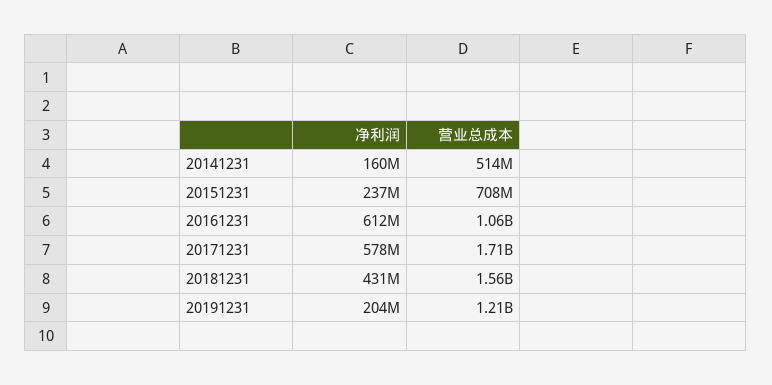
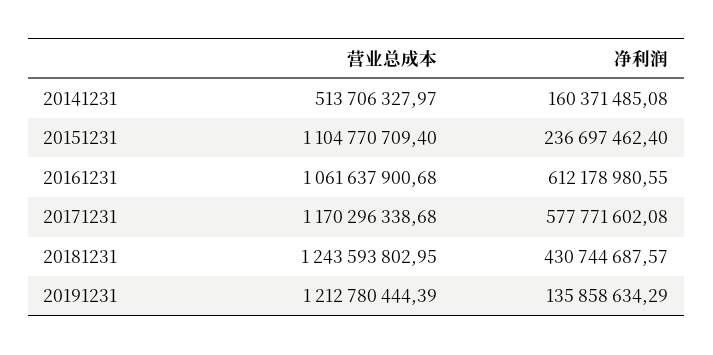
营业总成本, 20151231: 708000000 -> 1104770709.4
营业总成本, 20171231: 1710000000 -> 1170296338.68
营业总成本, 20181231: 1560000000 -> 1243593802.95
净利润, 20191231: 204000000 -> 135858634.29

